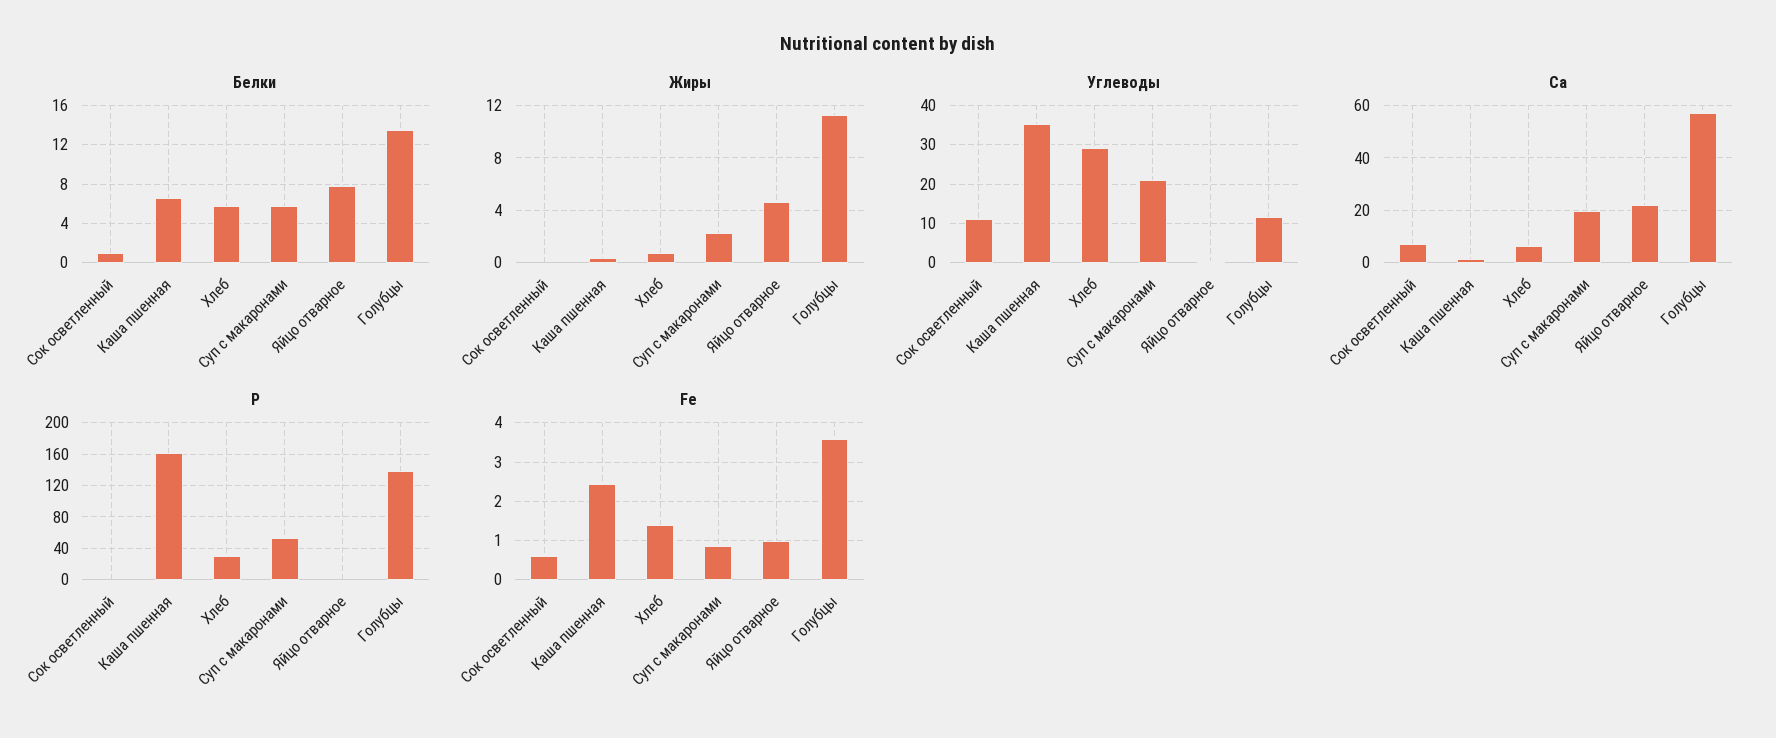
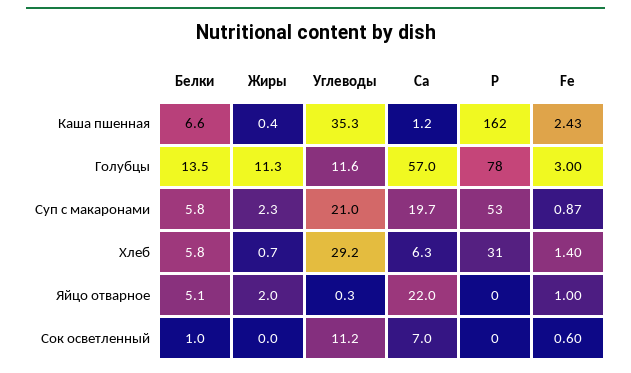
Белки, Яйцо отварное: 8 -> 5.1
Жиры, Яйцо отварное: 4.5 -> 2
P, Голубцы: 140 -> 78
Fe, Голубцы: 3.6 -> 3

